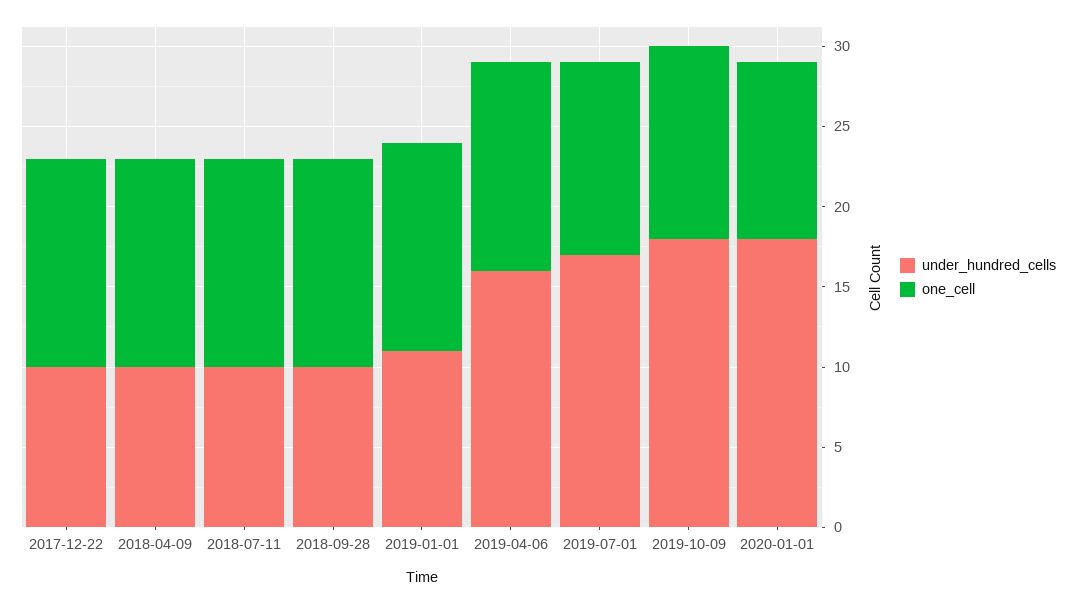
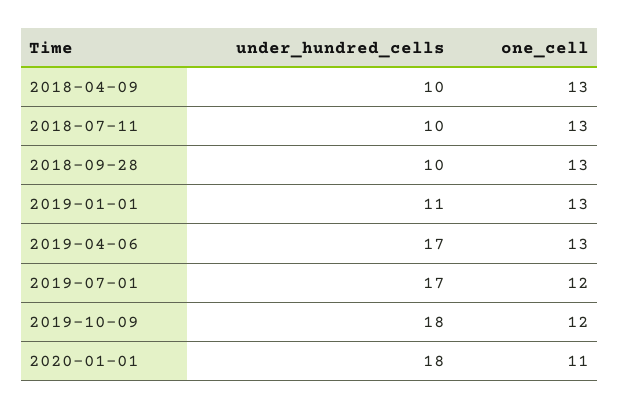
under_hundred_cells, 2017-12-22: 10 -> none
one_cell, 2017-12-22: 13 -> none
under_hundred_cells, 2019-04-06: 16 -> 17

